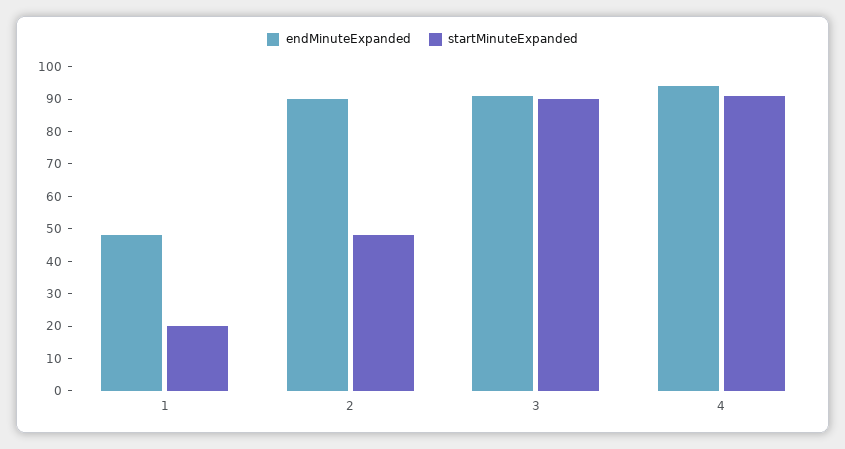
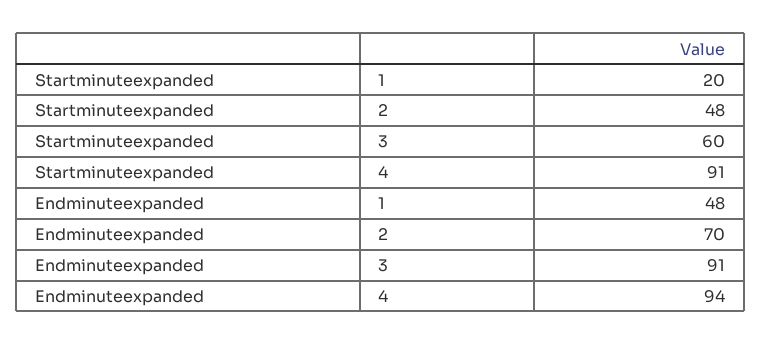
endMinuteExpanded, 2: 90 -> 70
startMinuteExpanded, 3: 90 -> 60

